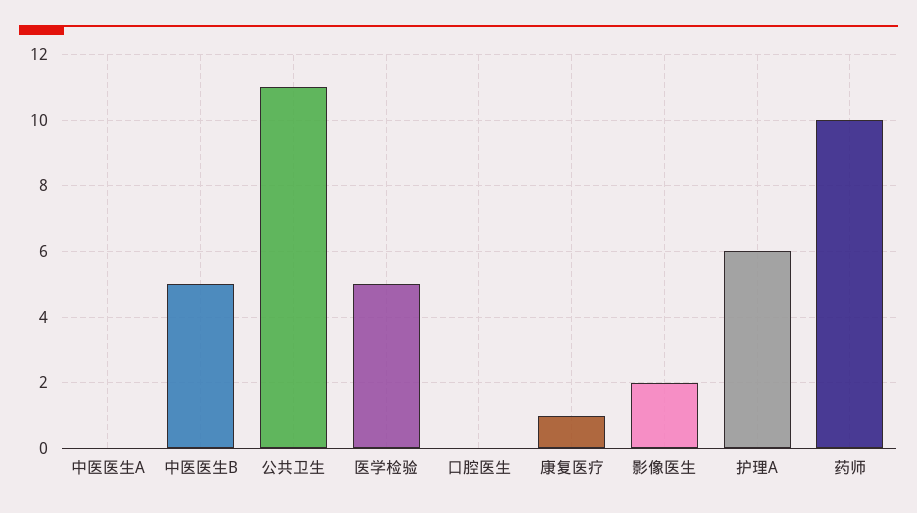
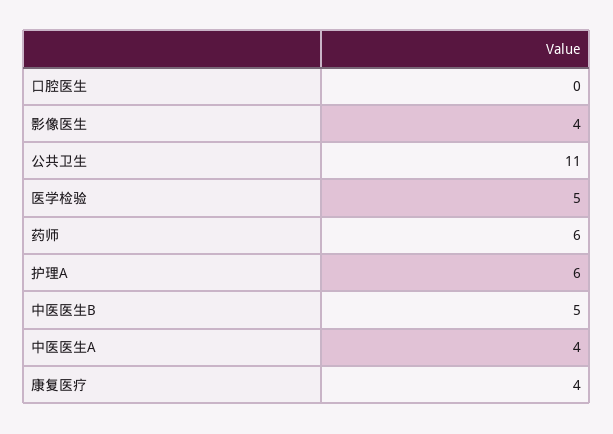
中医医生A: 0 -> 4
康复医疗: 1 -> 4
影像医生: 2 -> 4
药师: 10 -> 6

